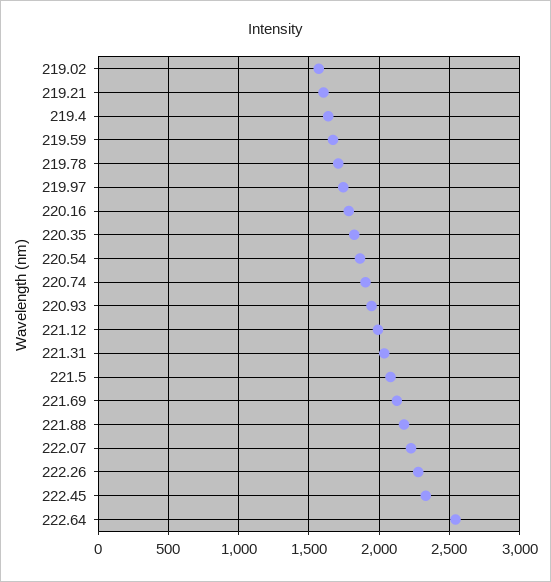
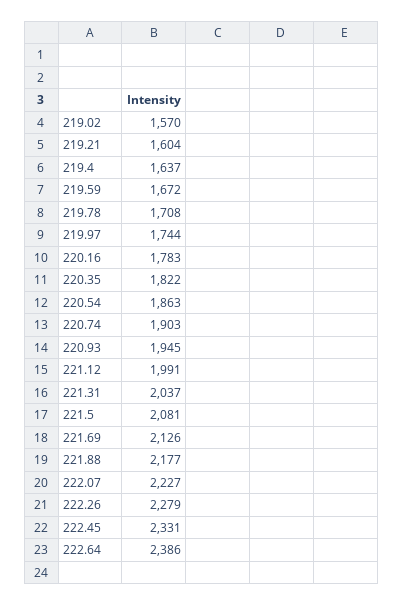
222.64: 2550 -> 2386

